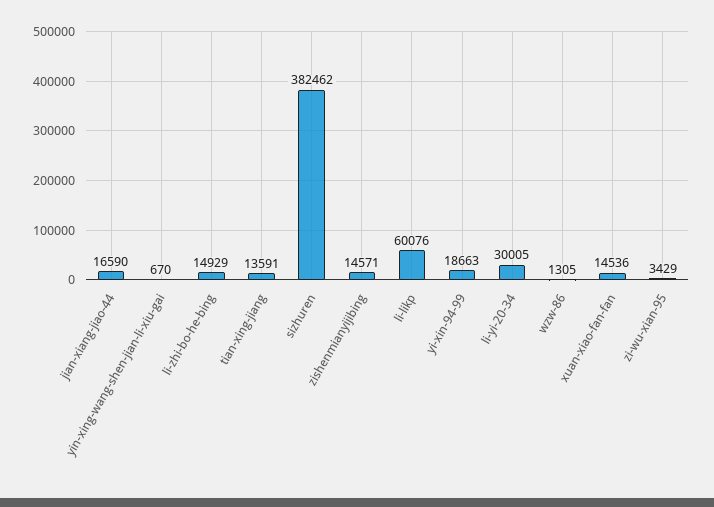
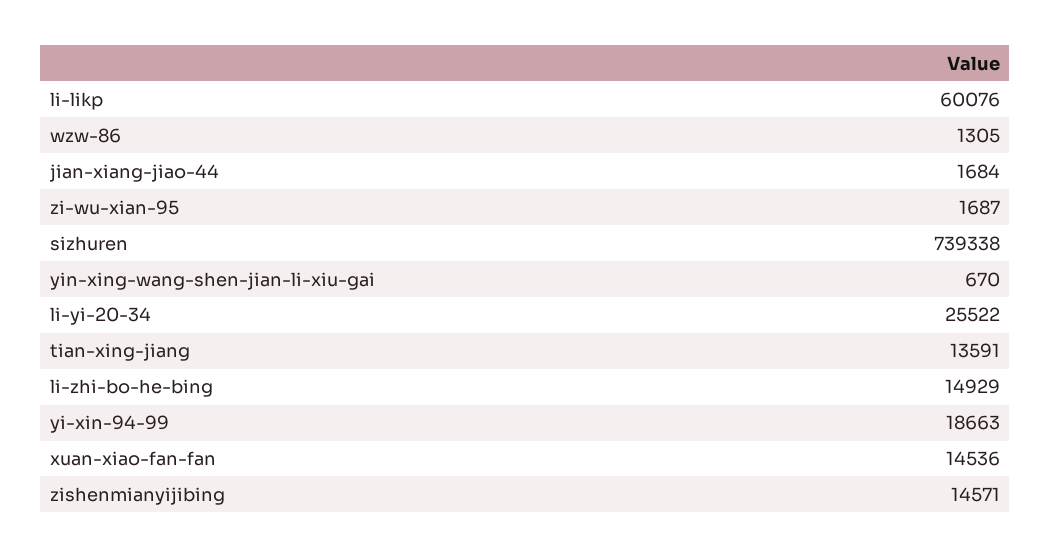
jian-xiang-jiao-44: 16590 -> 1684
sizhuren: 382462 -> 739338
li-yi-20-34: 30005 -> 25522
zi-wu-xian-95: 3429 -> 1687

